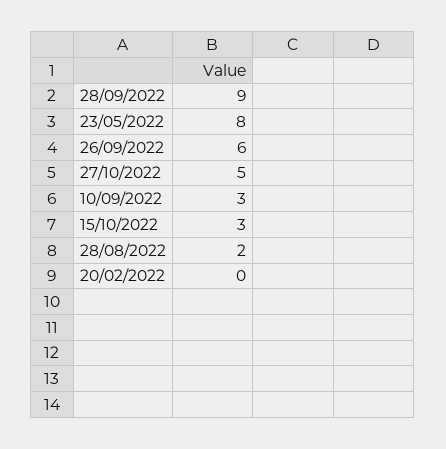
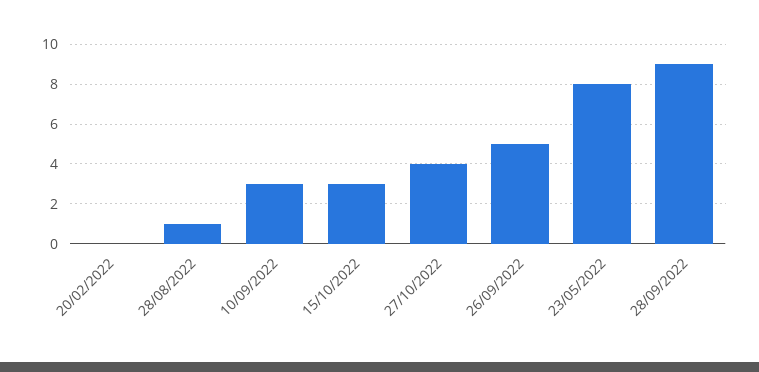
26/09/2022: 6 -> 5
27/10/2022: 5 -> 4
28/08/2022: 2 -> 1

